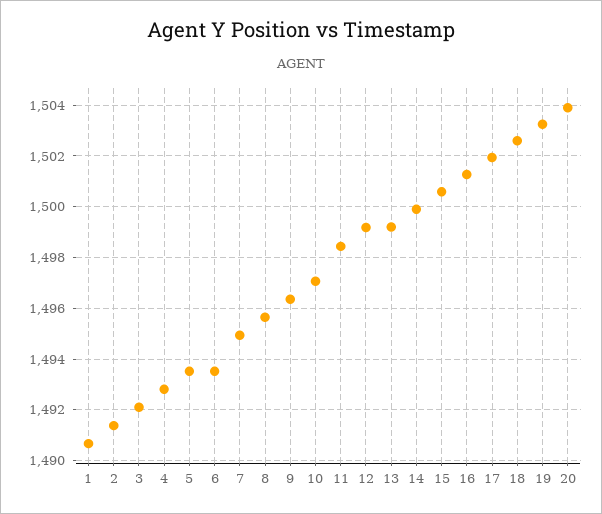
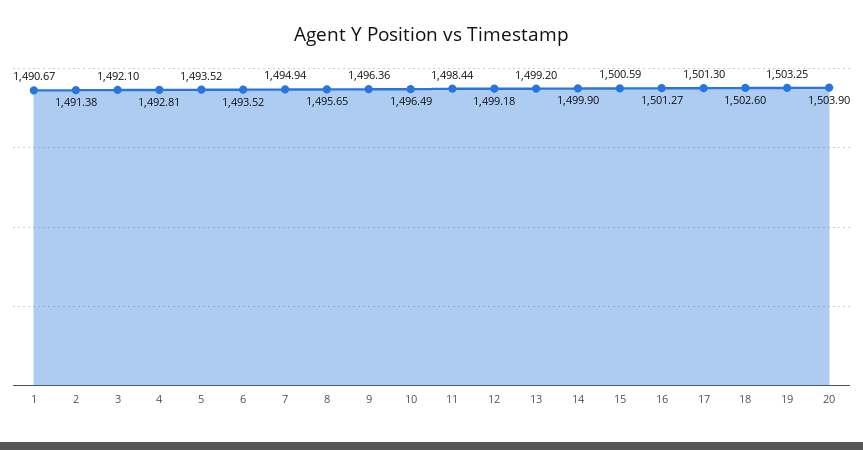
10: 1497 -> 1496.49
17: 1502 -> 1501.3

